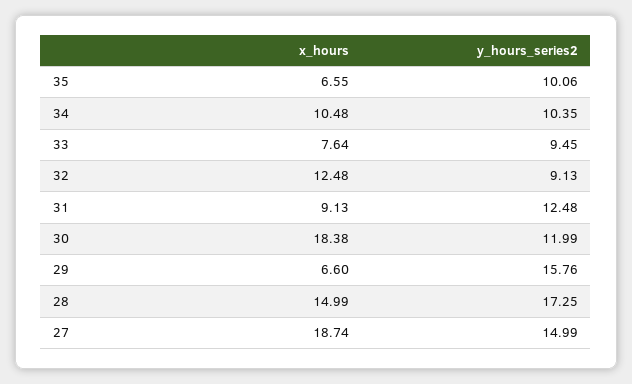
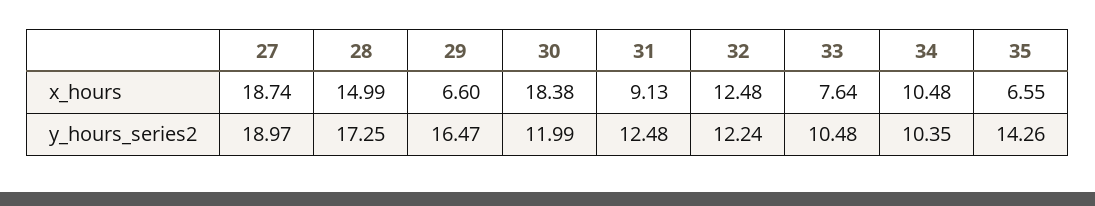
y_hours_series2, 35: 10.06 -> 14.26
y_hours_series2, 33: 9.45 -> 10.48
y_hours_series2, 32: 9.13 -> 12.24
y_hours_series2, 29: 15.76 -> 16.47
y_hours_series2, 27: 14.99 -> 18.97

